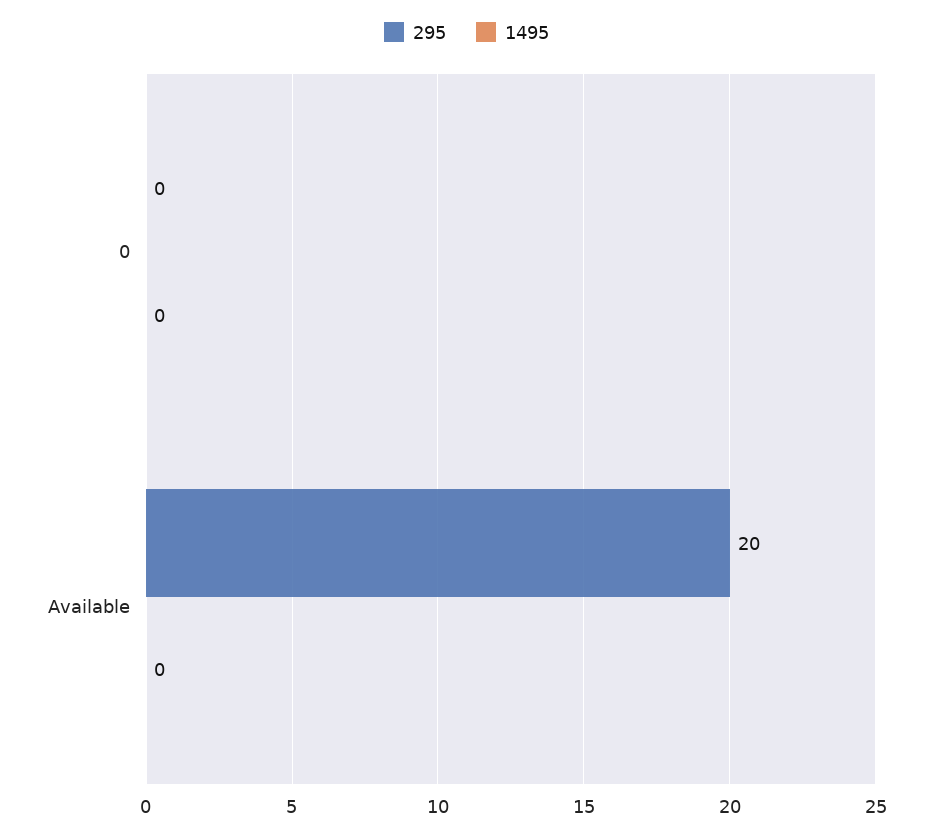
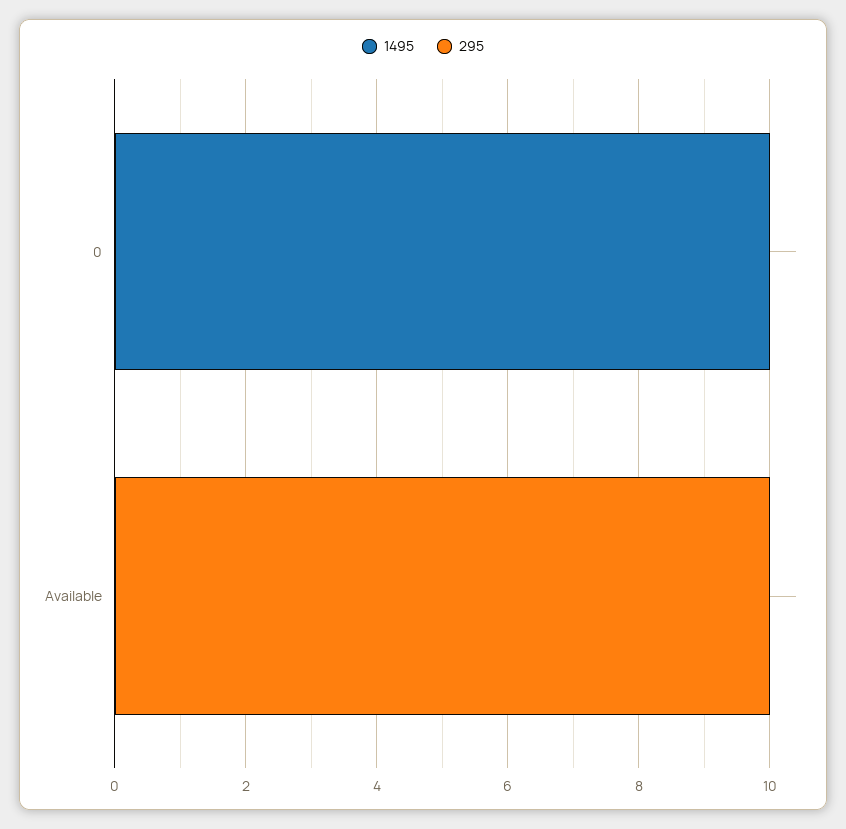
1495, 0: 0 -> 10
295, Available: 20 -> 10

